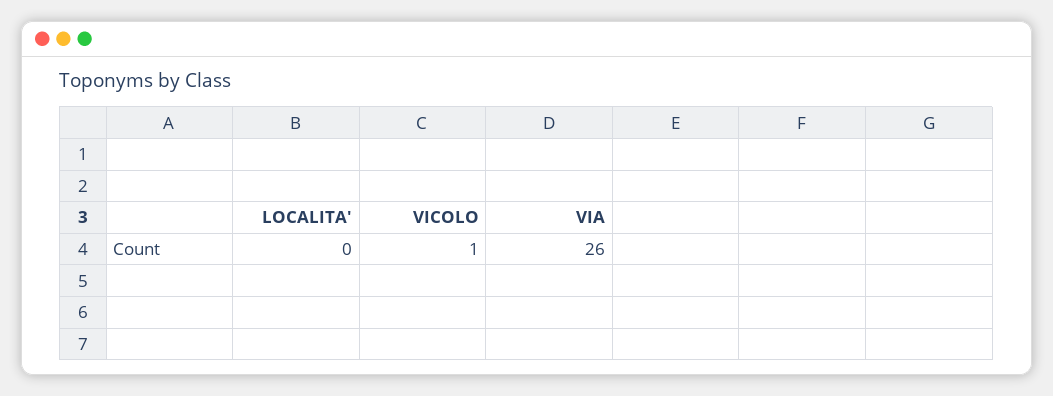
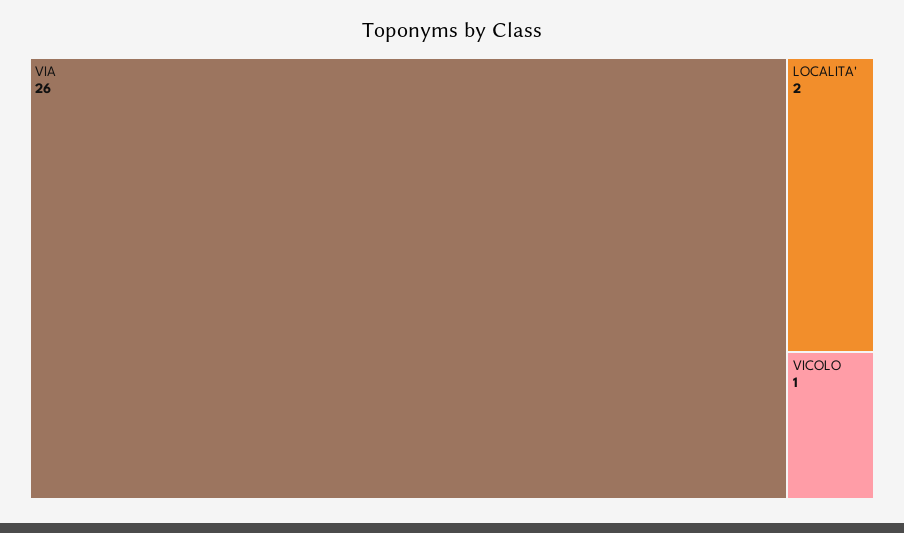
LOCALITA': 0 -> 2

